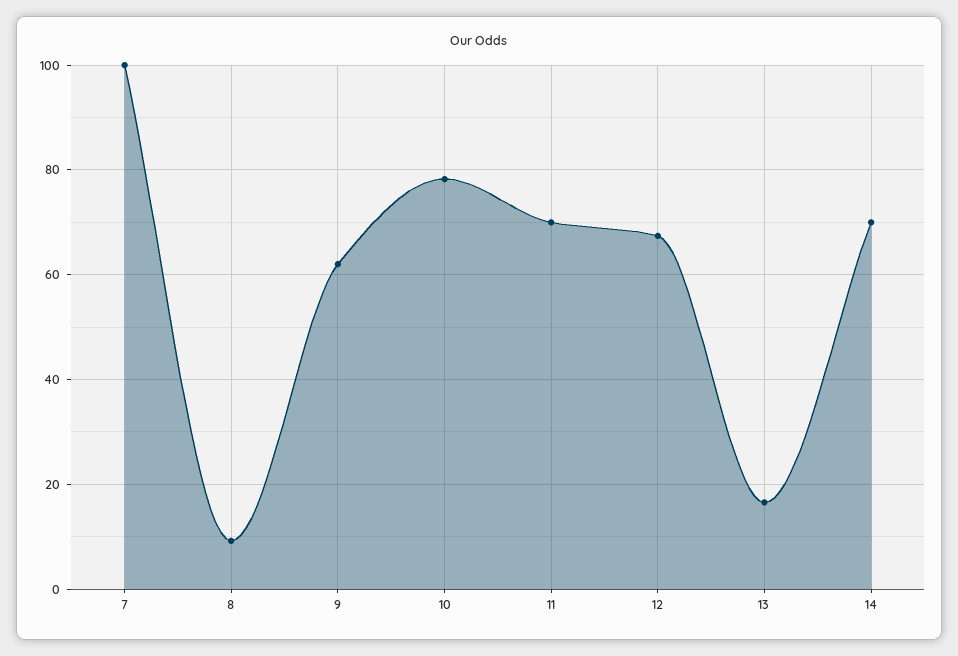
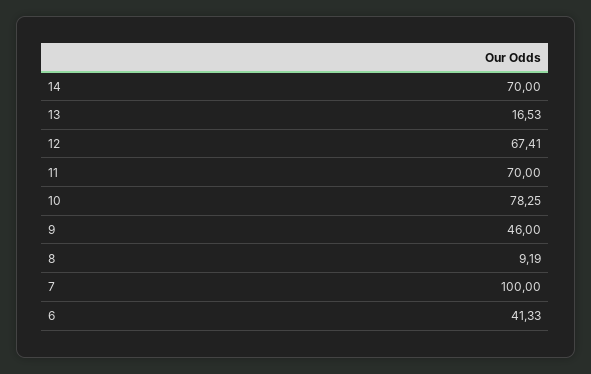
9: 62 -> 46
6: none -> 41.33

